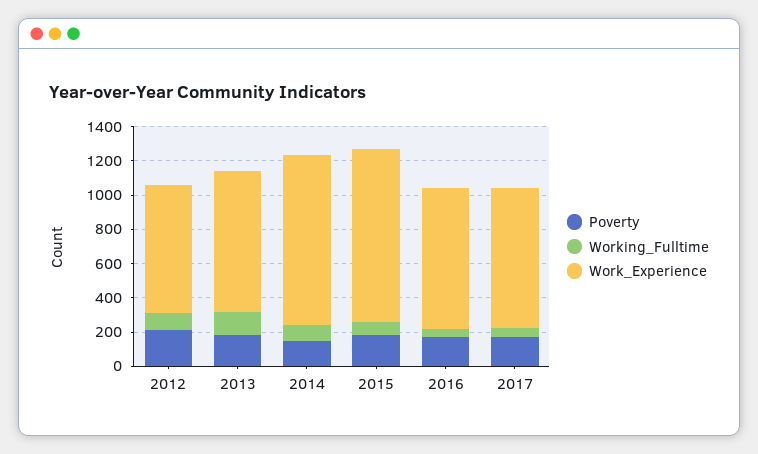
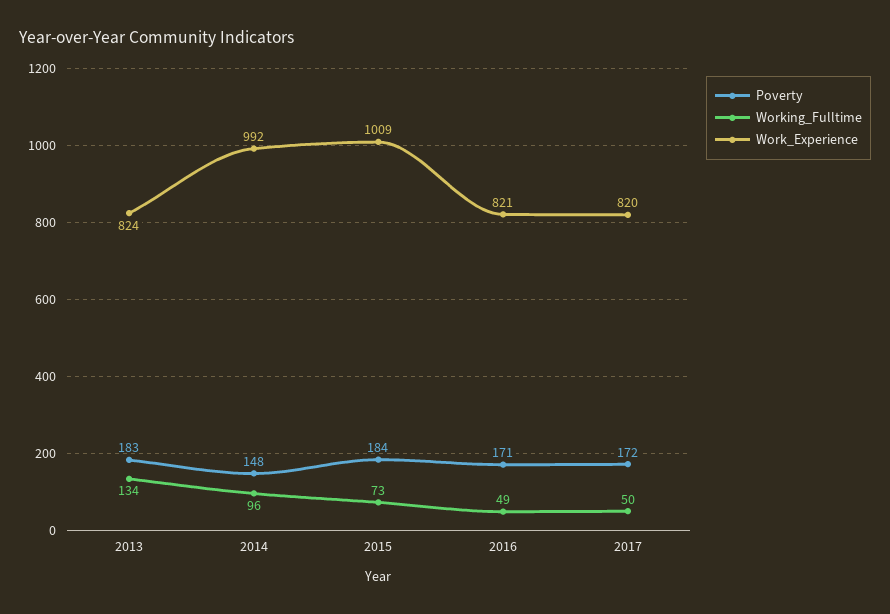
Poverty, 2012: 200 -> none
Working_Fulltime, 2012: 100 -> none
Work_Experience, 2012: 750 -> none

